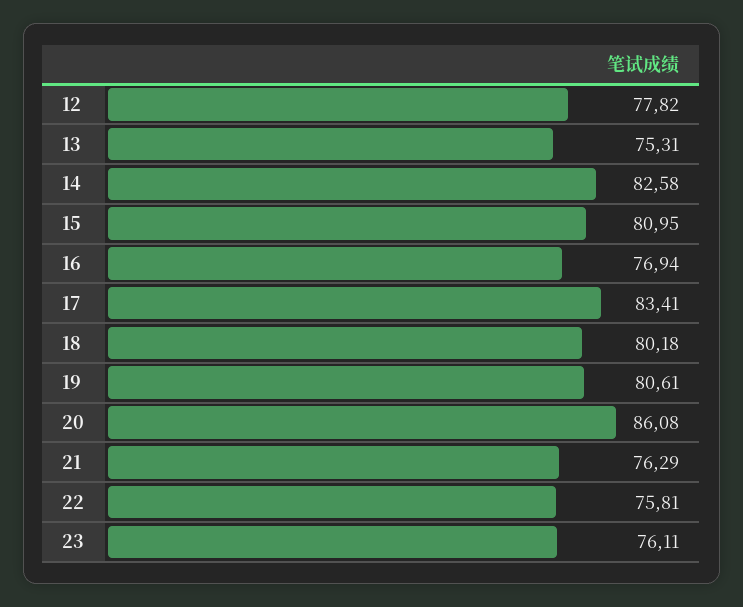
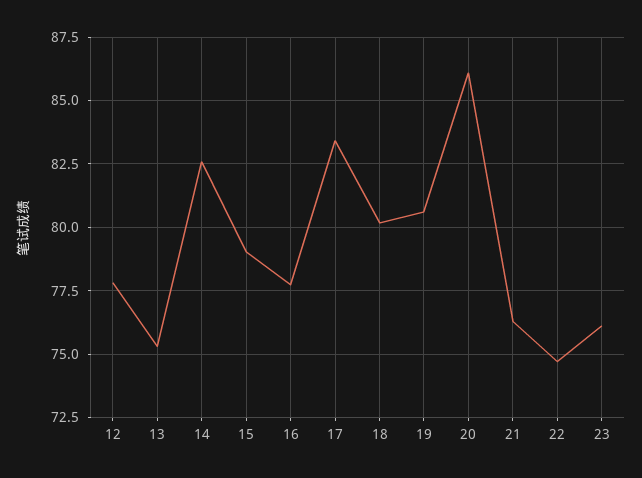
15: 80.95 -> 79
16: 76.94 -> 77.75
22: 75.81 -> 74.75

